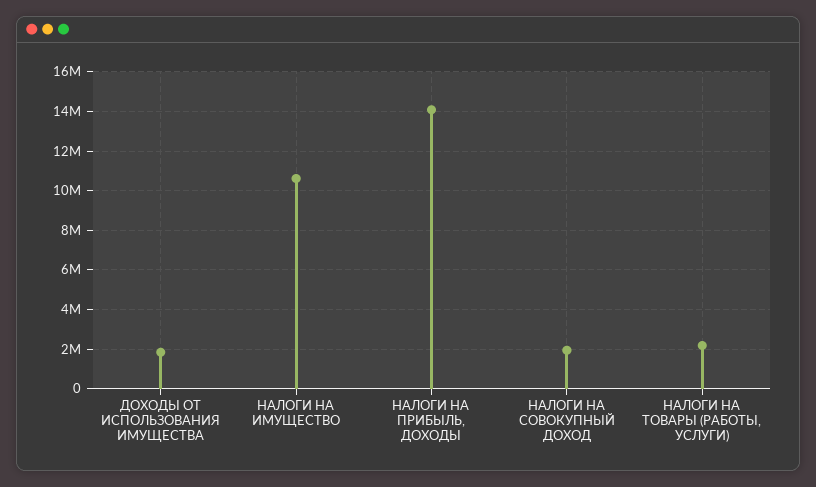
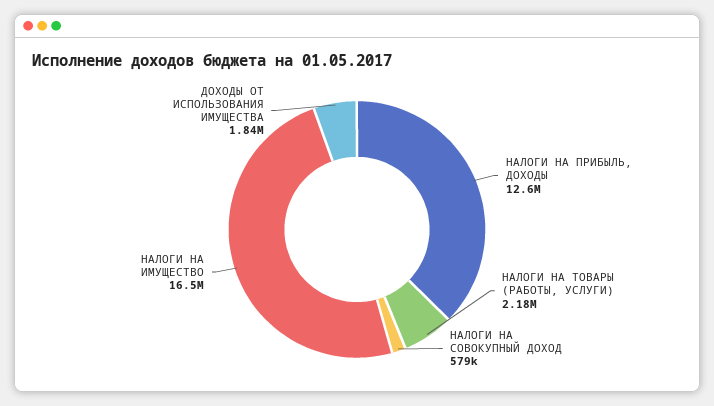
НАЛОГИ НА ИМУЩЕСТВО: 10500000 -> 16500000
НАЛОГИ НА ПРИБЫЛЬ, ДОХОДЫ: 14000000 -> 12600000
НАЛОГИ НА СОВОКУПНЫЙ ДОХОД: 2000000 -> 579000

